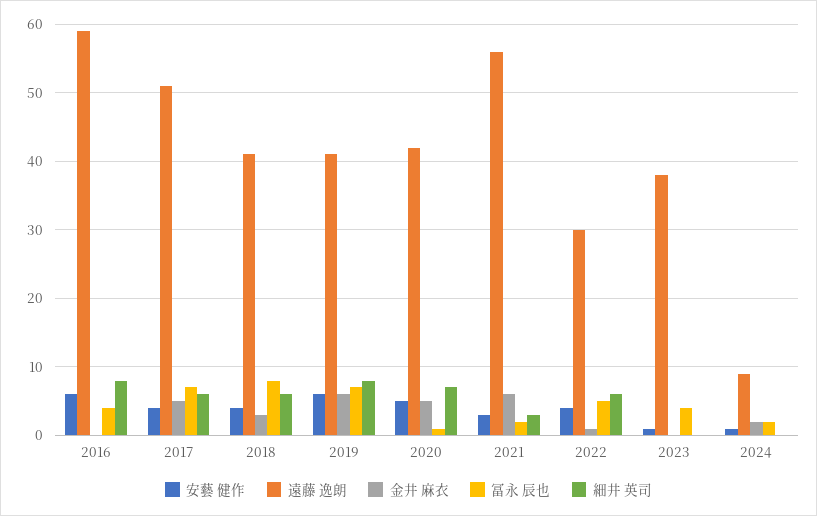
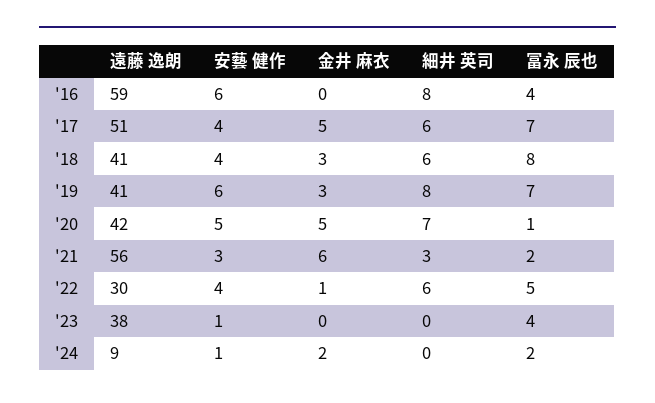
金井 麻衣, 2019: 6 -> 3

